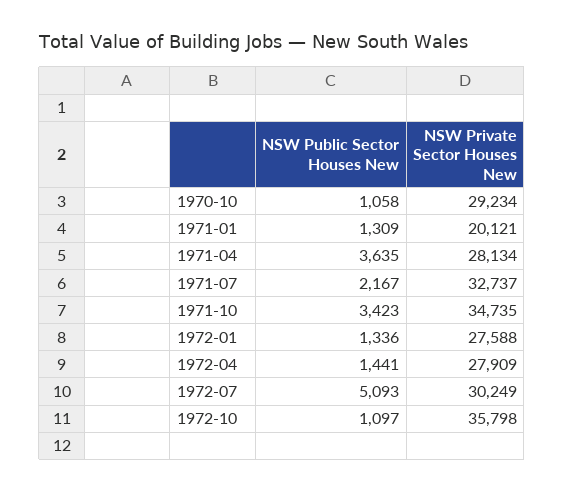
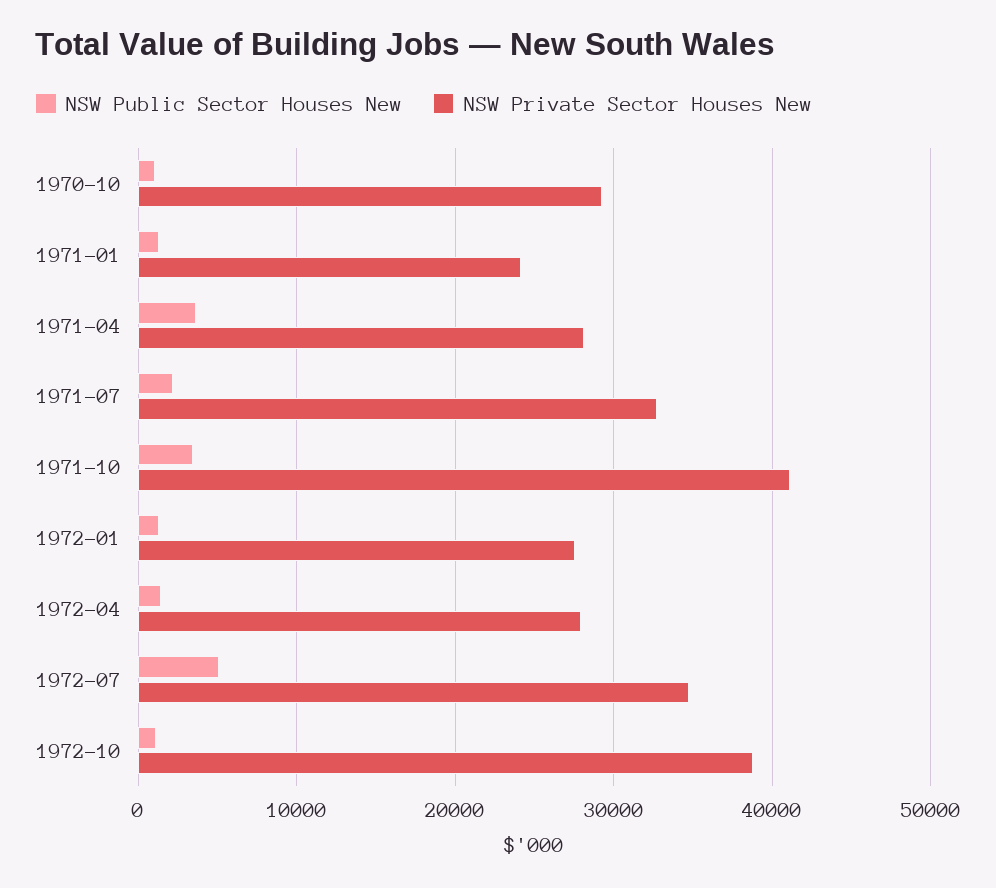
NSW Private Sector Houses New, 1971-01: 20121 -> 24000
NSW Private Sector Houses New, 1971-10: 34735 -> 41000
NSW Private Sector Houses New, 1972-07: 30249 -> 35000
NSW Private Sector Houses New, 1972-10: 35798 -> 39000

